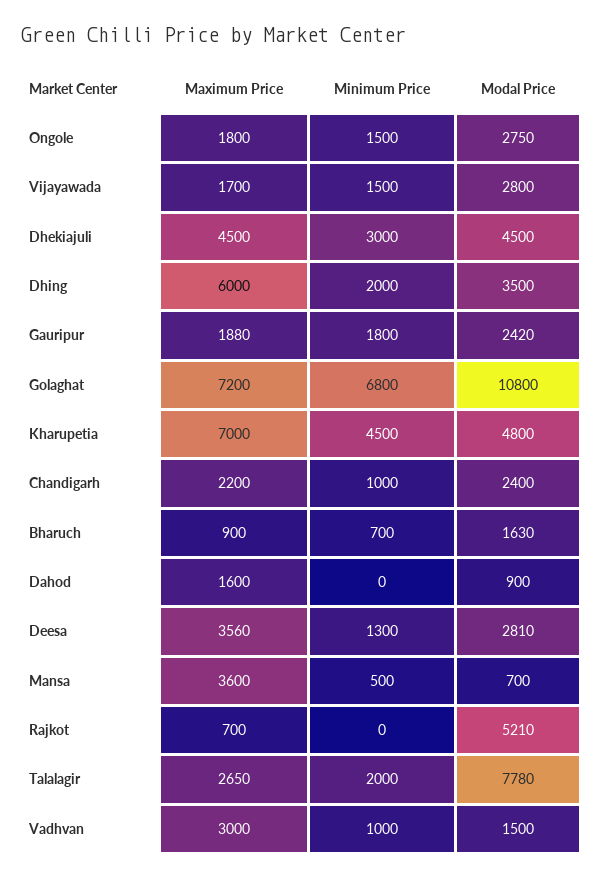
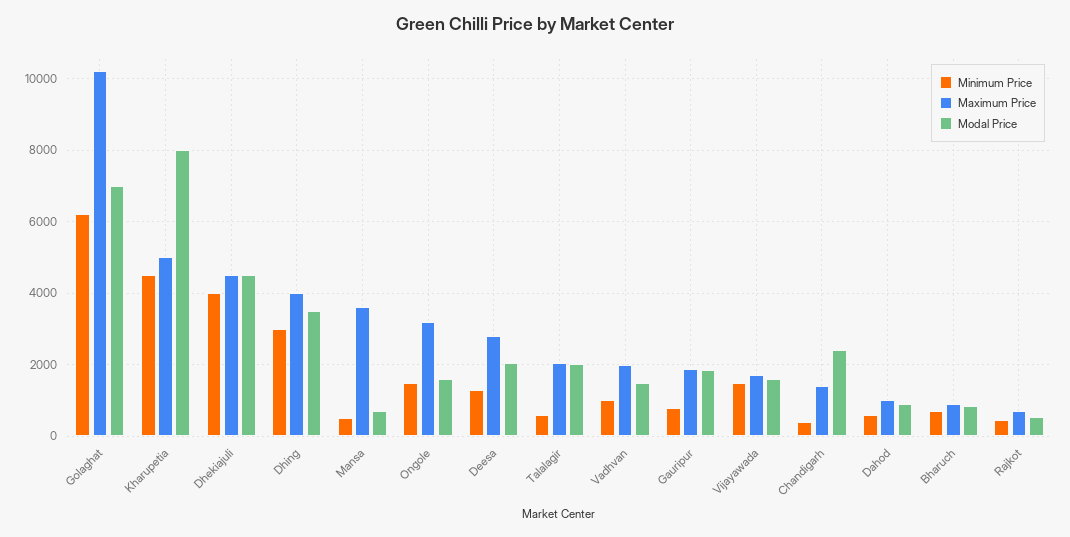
Maximum Price, Ongole: 1800 -> 3200
Modal Price, Ongole: 2750 -> 1600
Modal Price, Vijayawada: 2800 -> 1600
Minimum Price, Dhekiajuli: 3000 -> 4000
Maximum Price, Dhing: 6000 -> 4000
Minimum Price, Dhing: 2000 -> 3000
Minimum Price, Gauripur: 1800 -> 800
Modal Price, Gauripur: 2420 -> 1800
Maximum Price, Golaghat: 7200 -> 10200
Minimum Price, Golaghat: 6800 -> 6200
Modal Price, Golaghat: 10800 -> 7000
Maximum Price, Kharupetia: 7000 -> 5000
Modal Price, Kharupetia: 4800 -> 8000
Maximum Price, Chandigarh: 2200 -> 1400
Minimum Price, Chandigarh: 1000 -> 400
Modal Price, Bharuch: 1630 -> 800
Maximum Price, Dahod: 1600 -> 1000
Minimum Price, Dahod: 0 -> 600
Maximum Price, Deesa: 3560 -> 2800
Modal Price, Deesa: 2810 -> 2000
Minimum Price, Rajkot: 0 -> 400
Modal Price, Rajkot: 5210 -> 600
Maximum Price, Talalagir: 2650 -> 2000
Minimum Price, Talalagir: 2000 -> 600
Modal Price, Talalagir: 7780 -> 2000
Maximum Price, Vadhvan: 3000 -> 2000

